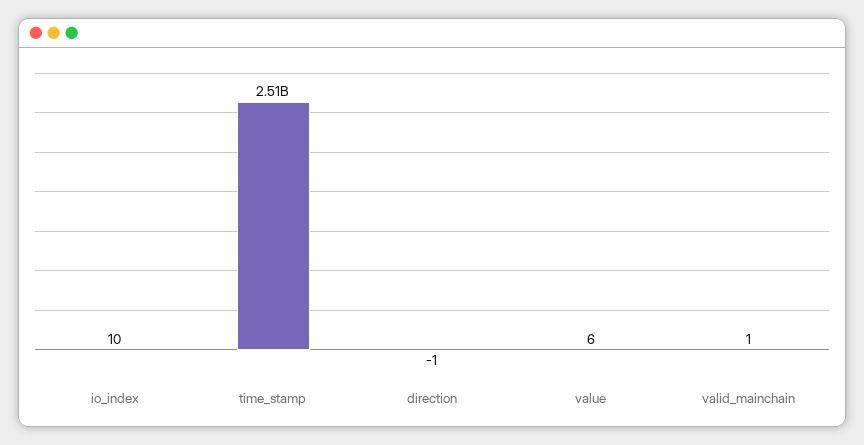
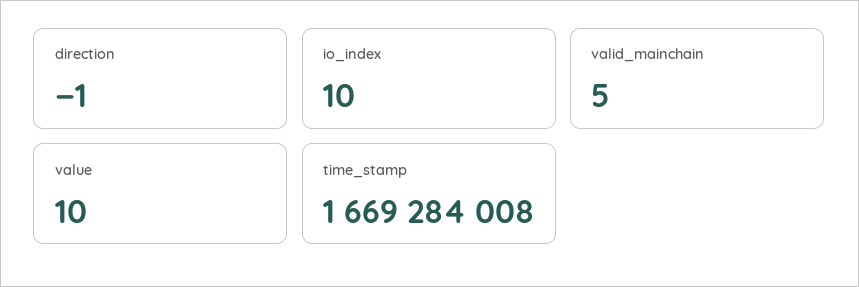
time_stamp: 2510000000 -> 1669284008
value: 6 -> 10
valid_mainchain: 1 -> 5

